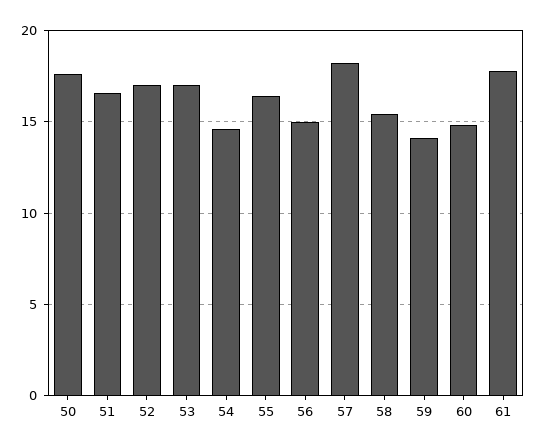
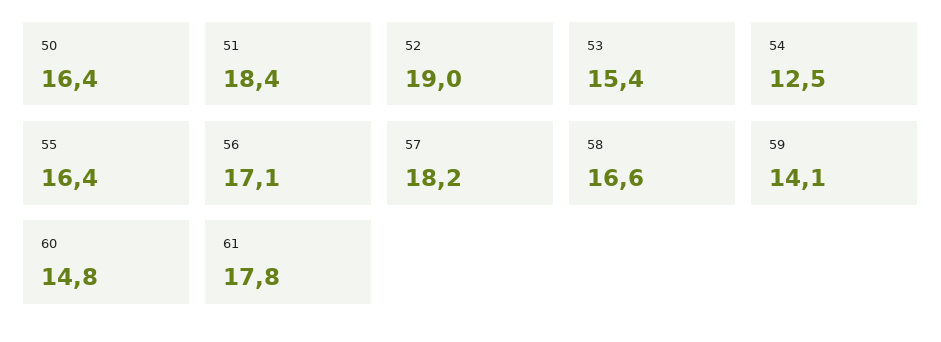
50: 17.5 -> 16.4
51: 16.5 -> 18.4
52: 17 -> 19
53: 17 -> 15.4
54: 14.5 -> 12.5
56: 15 -> 17.1
58: 15.5 -> 16.6

